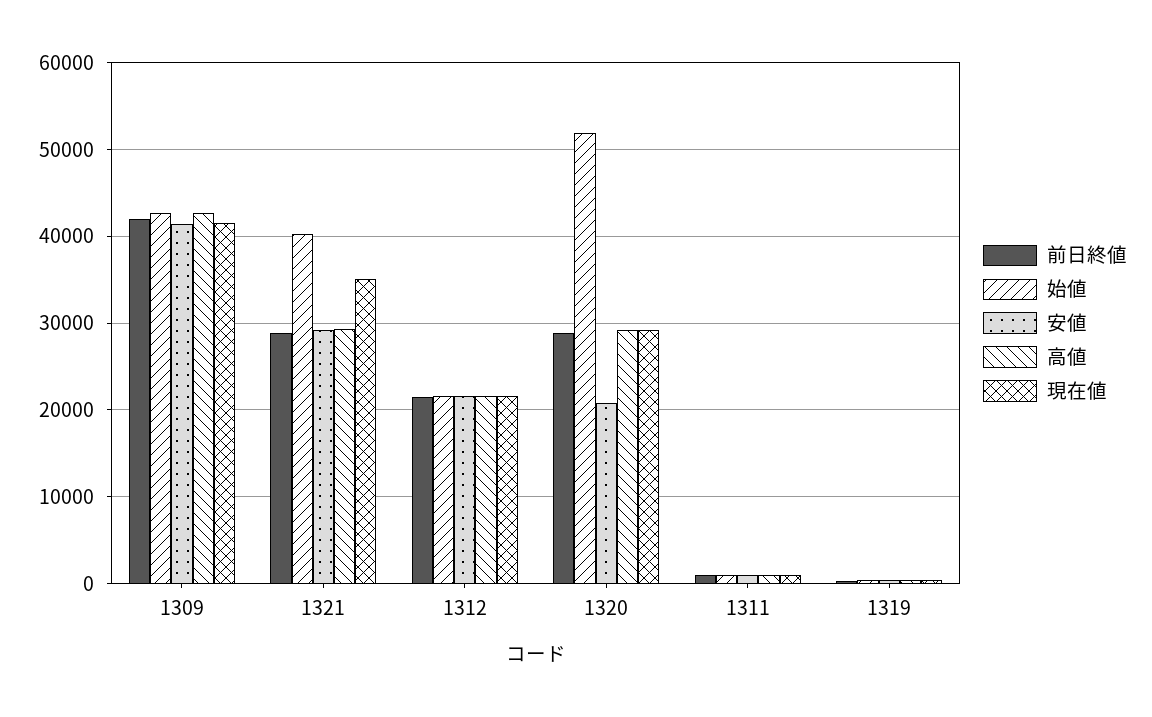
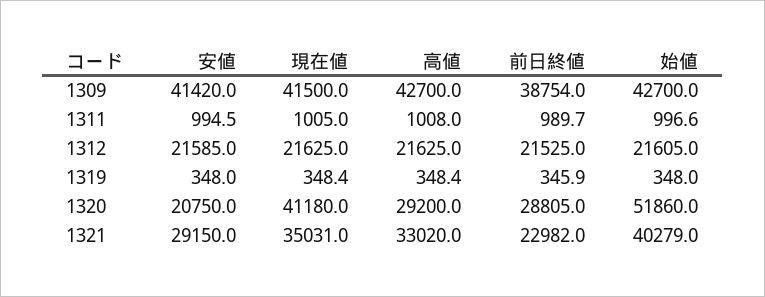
前日終値, 1309: 42000 -> 38754
前日終値, 1321: 29000 -> 22982
高値, 1321: 29000 -> 33020
現在値, 1320: 29000 -> 41180

